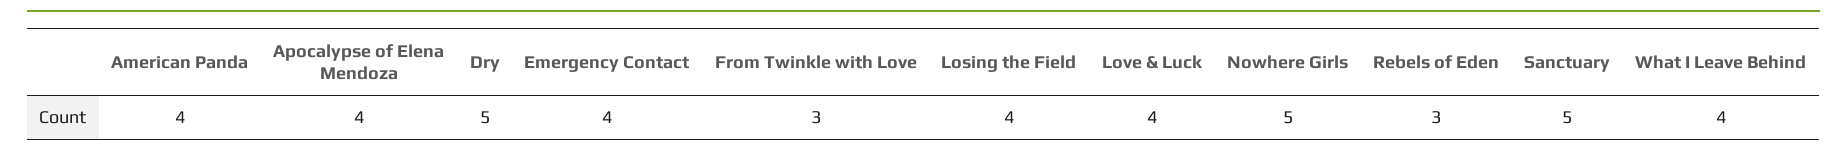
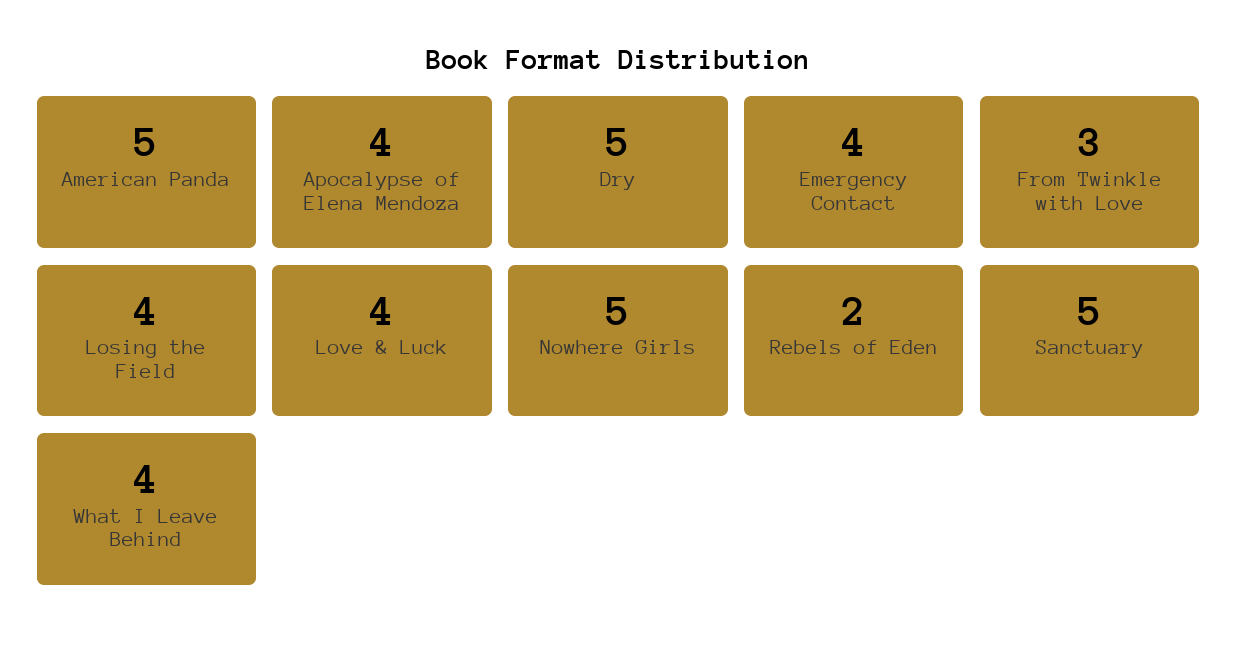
American Panda: 4 -> 5
Rebels of Eden: 3 -> 2

